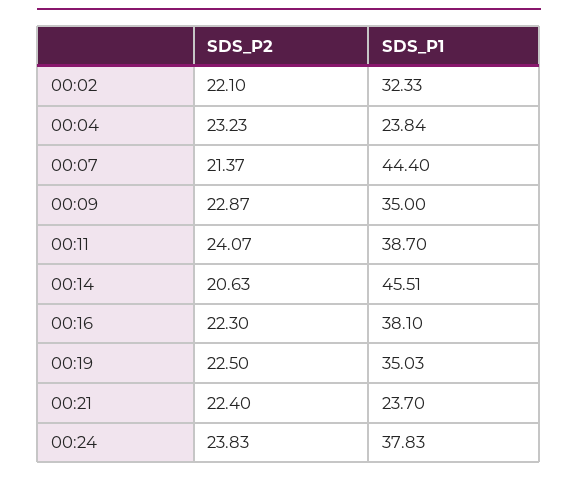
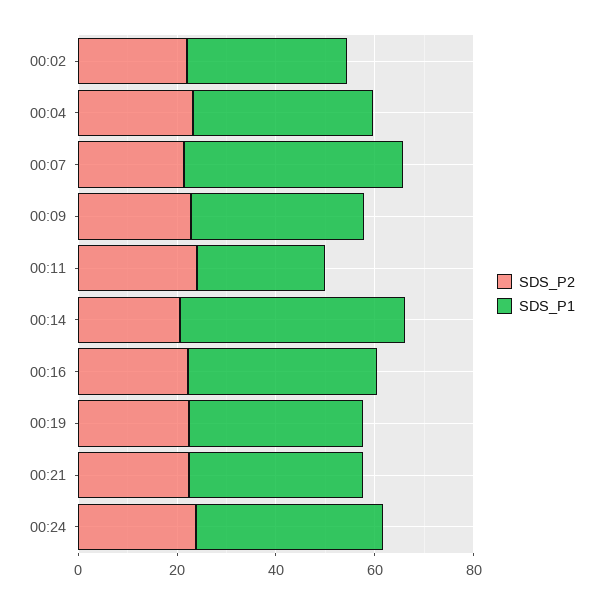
SDS_P1, 00:04: 23.84 -> 35
SDS_P1, 00:11: 38.7 -> 25
SDS_P1, 00:21: 23.7 -> 35

